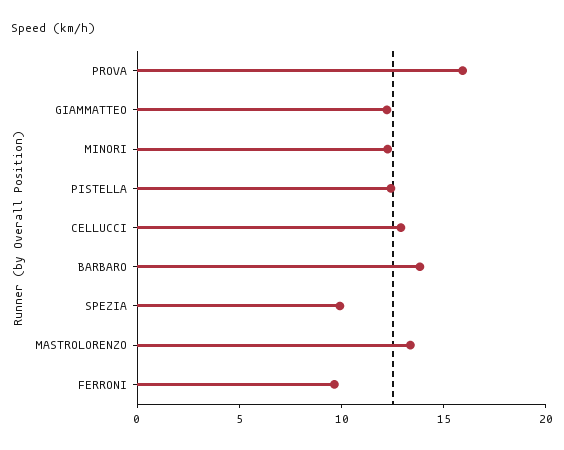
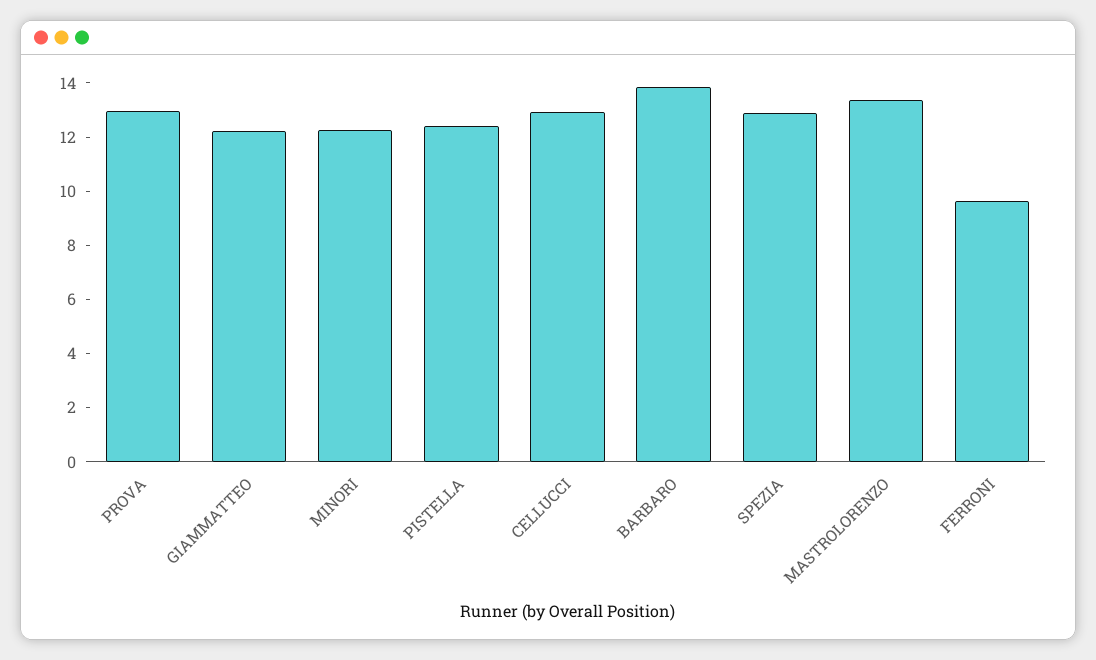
PROVA: 16 -> 13
SPEZIA: 10 -> 13

